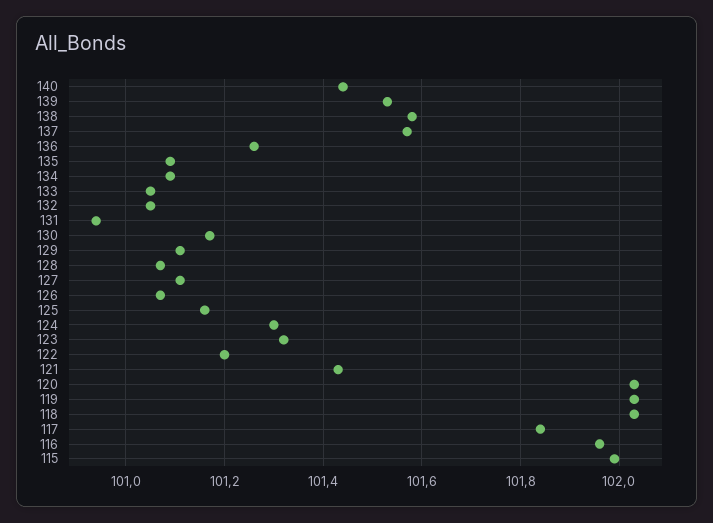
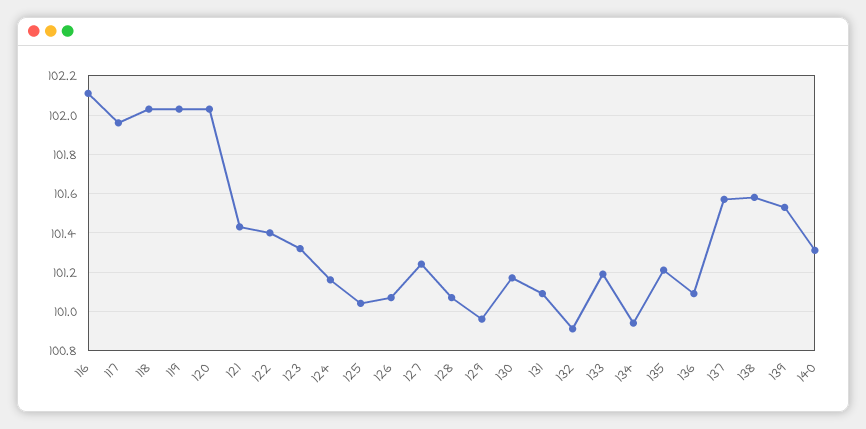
140: 101.45 -> 101.3
136: 101.25 -> 101.1
135: 101.1 -> 101.2
134: 101.1 -> 100.95
133: 101.05 -> 101.2
132: 101.05 -> 100.9
131: 100.95 -> 101.1
129: 101.1 -> 100.95
127: 101.1 -> 101.25
125: 101.15 -> 101.05
124: 101.3 -> 101.15
122: 101.2 -> 101.4
117: 101.85 -> 101.95
116: 101.95 -> 102.1
115: 102 -> none

